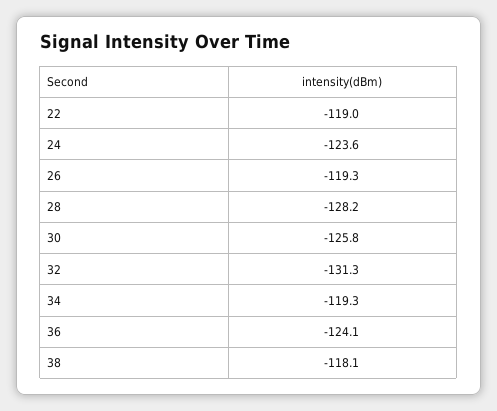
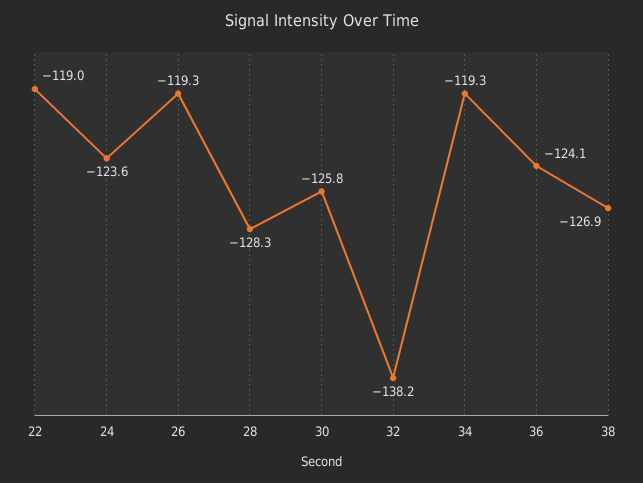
28: -128.2 -> -128.3
32: -131.3 -> -138.2
38: -118.1 -> -126.9

